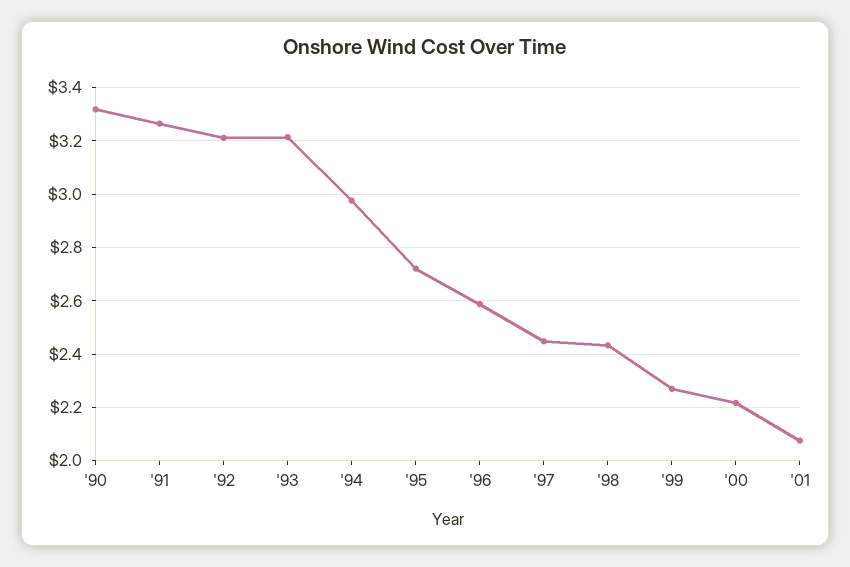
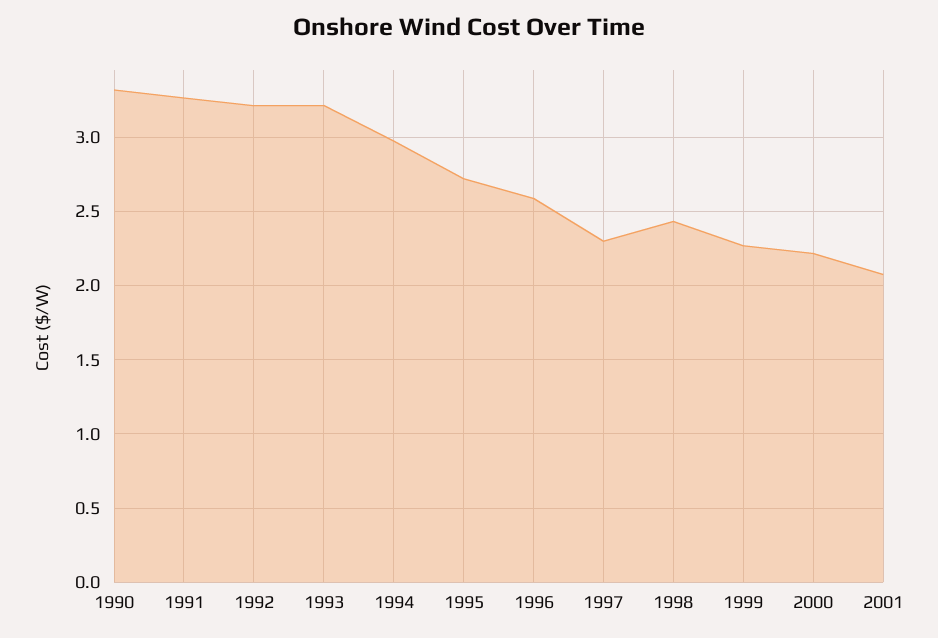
'97: 2.45 -> 2.3

